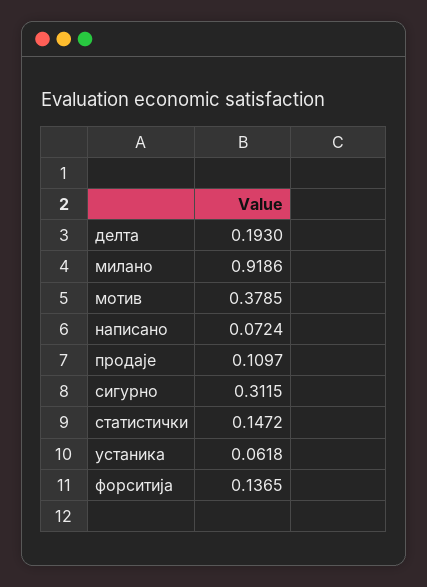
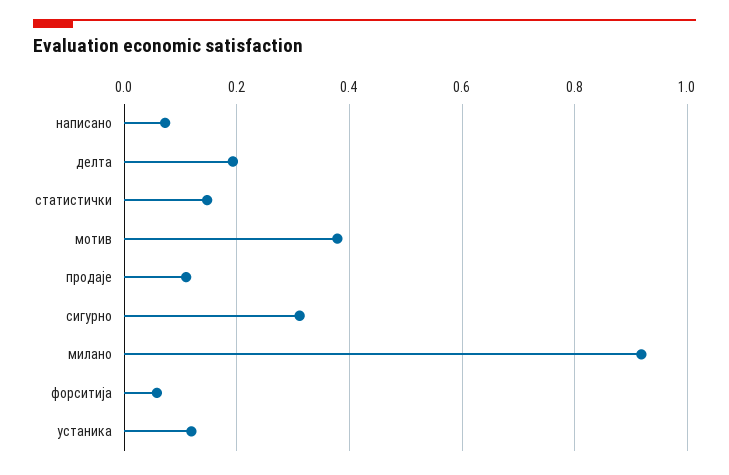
устаника: 0.0618 -> 0.12
форситија: 0.1365 -> 0.06

